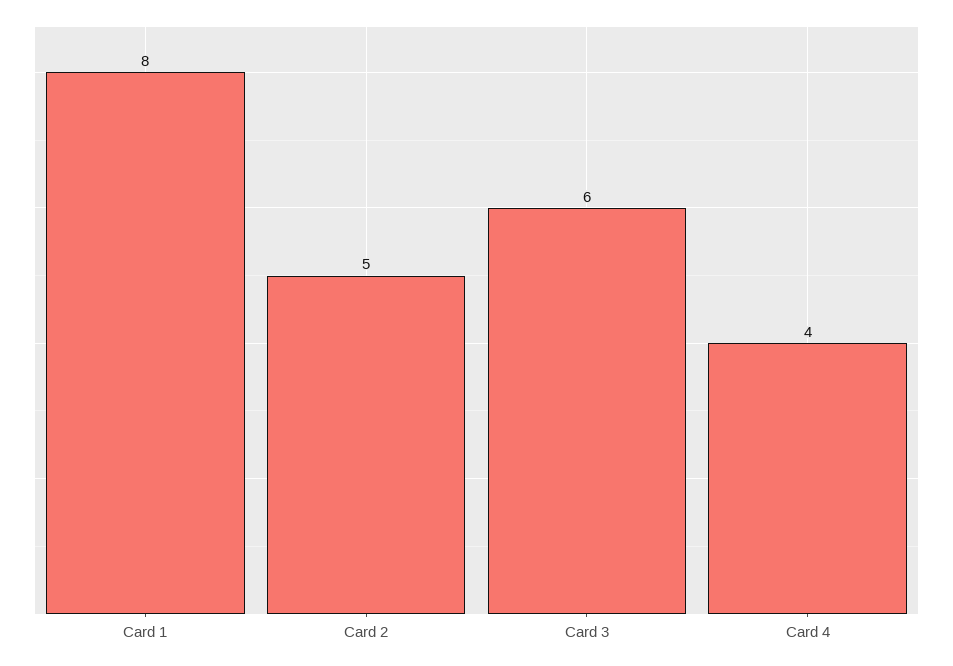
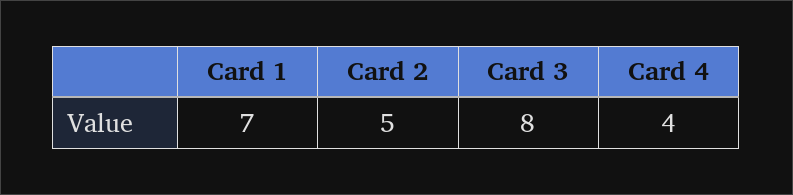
Card 1: 8 -> 7
Card 3: 6 -> 8

